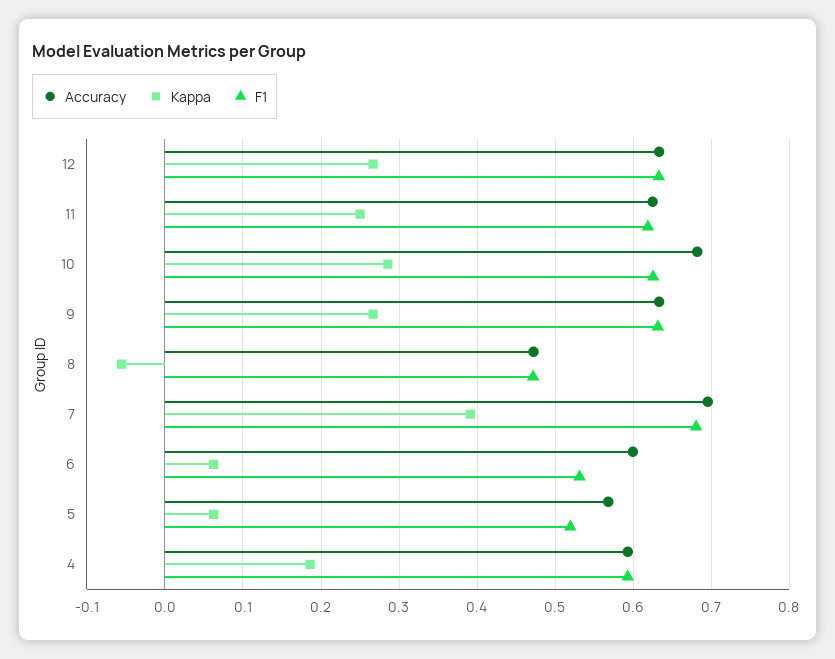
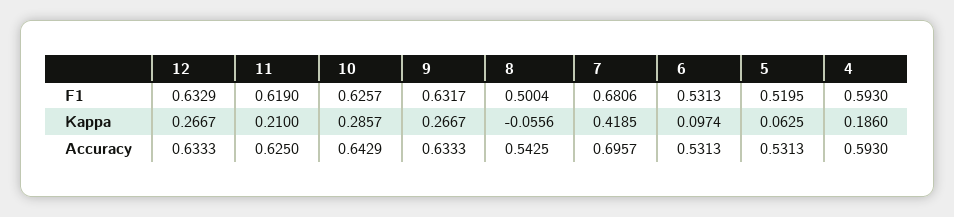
Kappa, 11: 0.25 -> 0.21
Accuracy, 10: 0.68 -> 0.6429
Accuracy, 8: 0.47 -> 0.5425
F1, 8: 0.47 -> 0.5004
Kappa, 7: 0.39 -> 0.4185
Accuracy, 6: 0.6 -> 0.5313
Kappa, 6: 0.06 -> 0.0974
Accuracy, 5: 0.57 -> 0.5313

